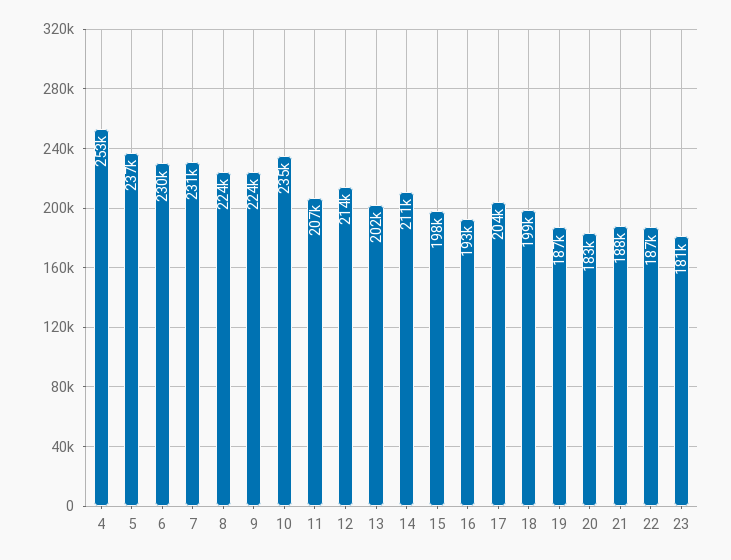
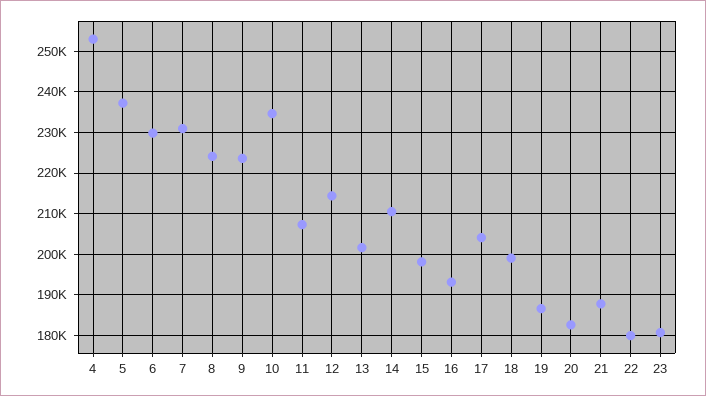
22: 187000 -> 180000

